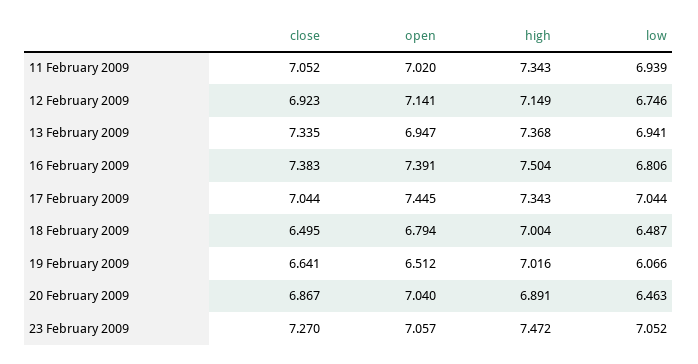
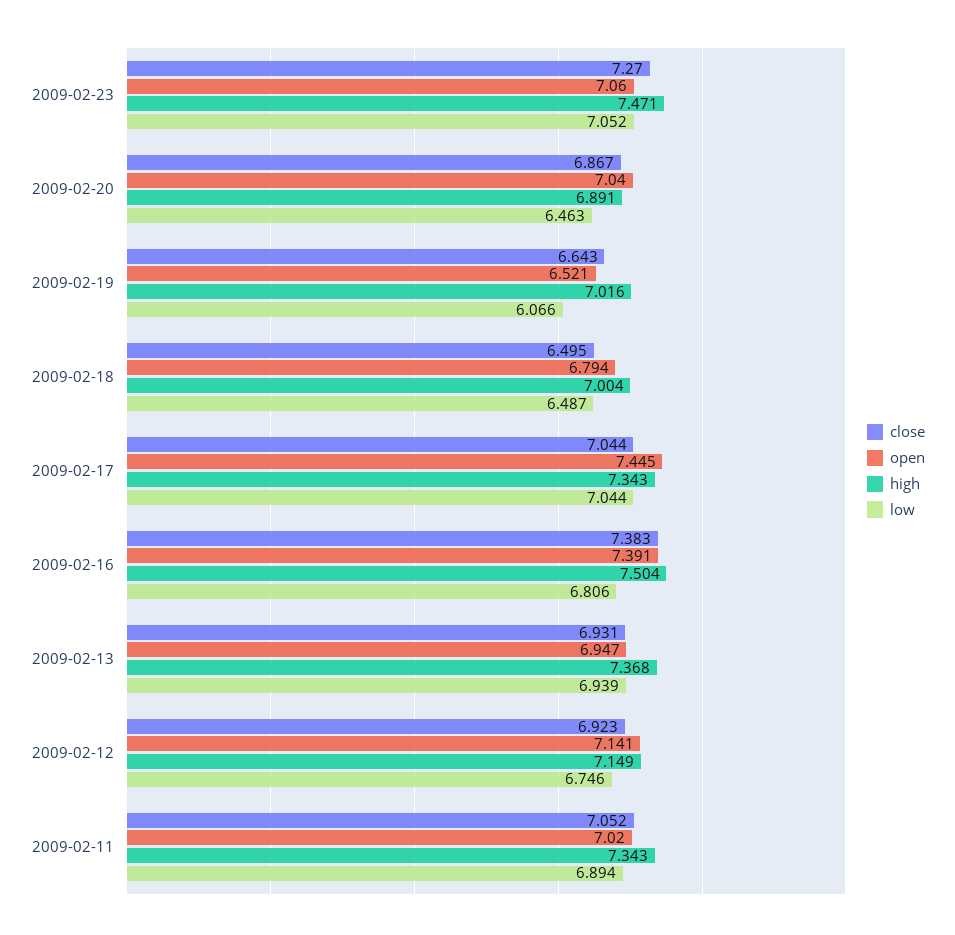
low, 11 February 2009: 6.939 -> 6.894
close, 13 February 2009: 7.335 -> 6.931
low, 13 February 2009: 6.941 -> 6.939
close, 19 February 2009: 6.641 -> 6.643
open, 19 February 2009: 6.512 -> 6.521
open, 23 February 2009: 7.057 -> 7.06
high, 23 February 2009: 7.472 -> 7.471

